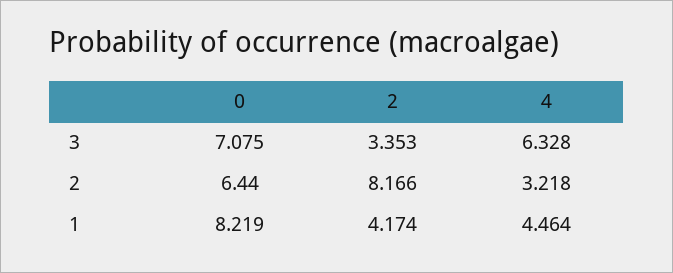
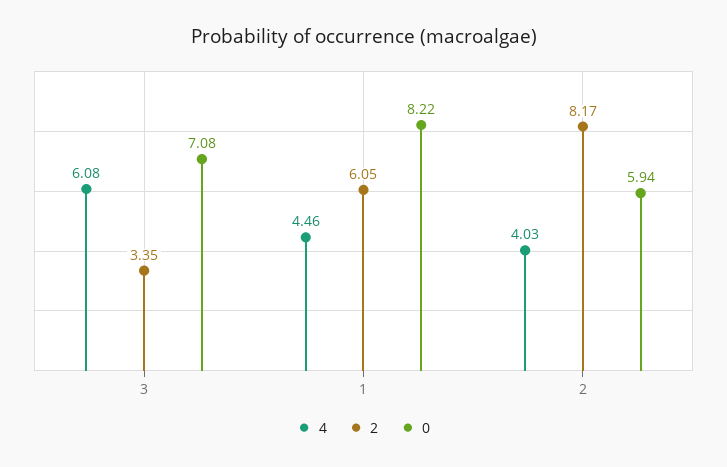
4, 3: 6.328 -> 6.08
0, 2: 6.44 -> 5.94
4, 2: 3.218 -> 4.03
2, 1: 4.174 -> 6.05

